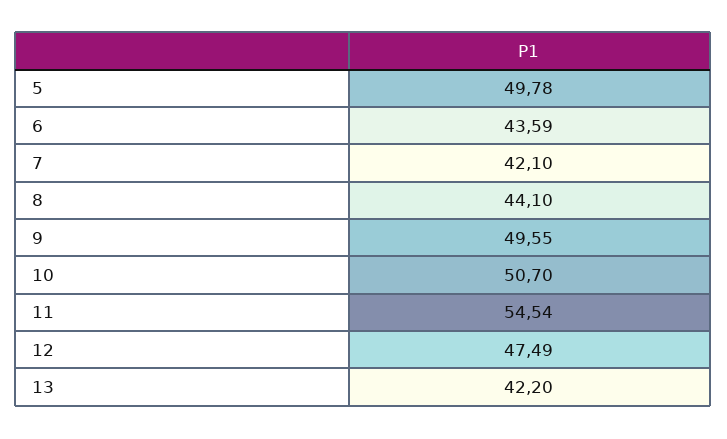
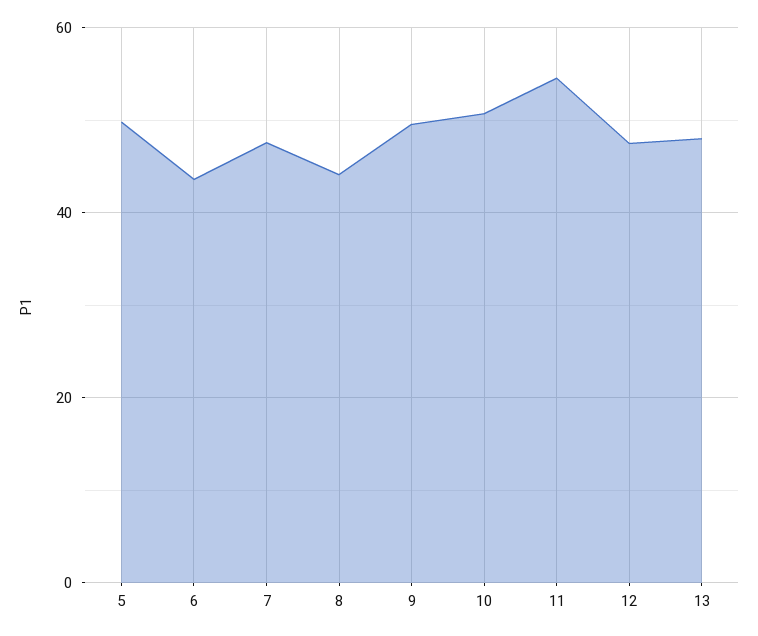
7: 42.1 -> 48
13: 42.2 -> 48

